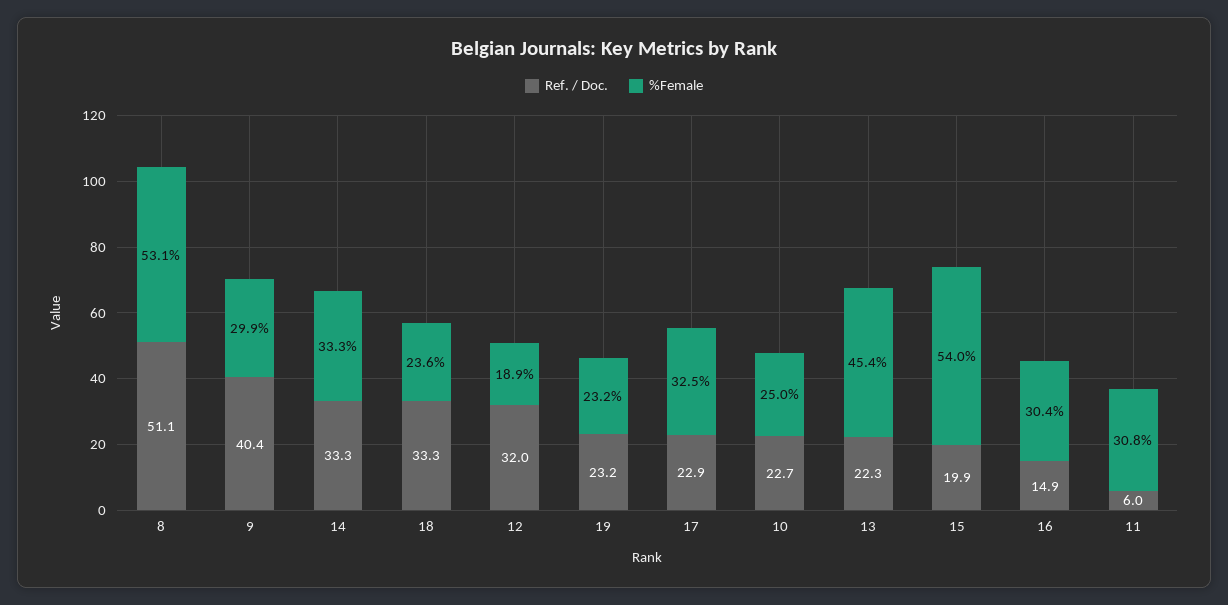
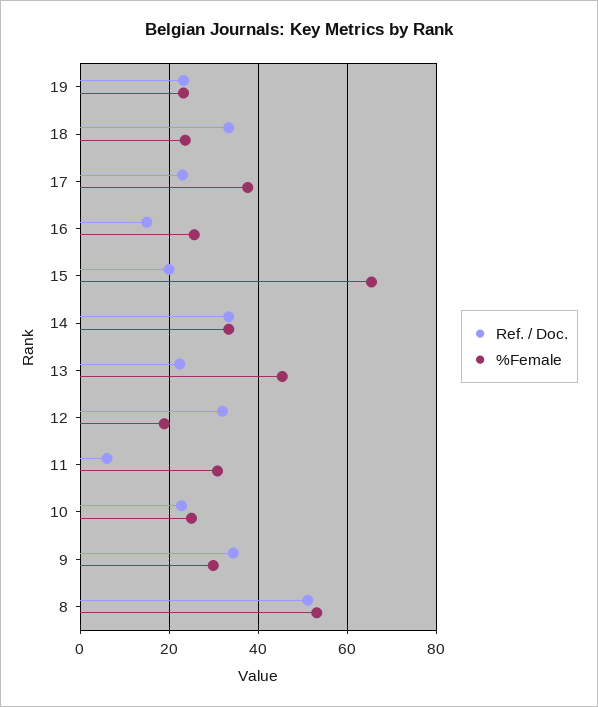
Ref. / Doc., 9: 40.4 -> 34
%Female, 17: 32.5 -> 38
%Female, 15: 54 -> 66
%Female, 16: 30.4 -> 26

